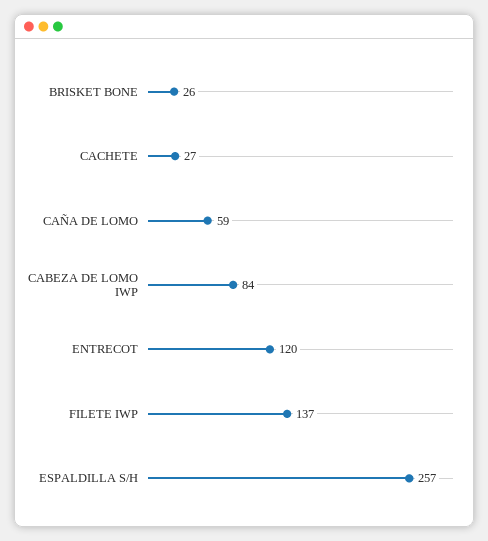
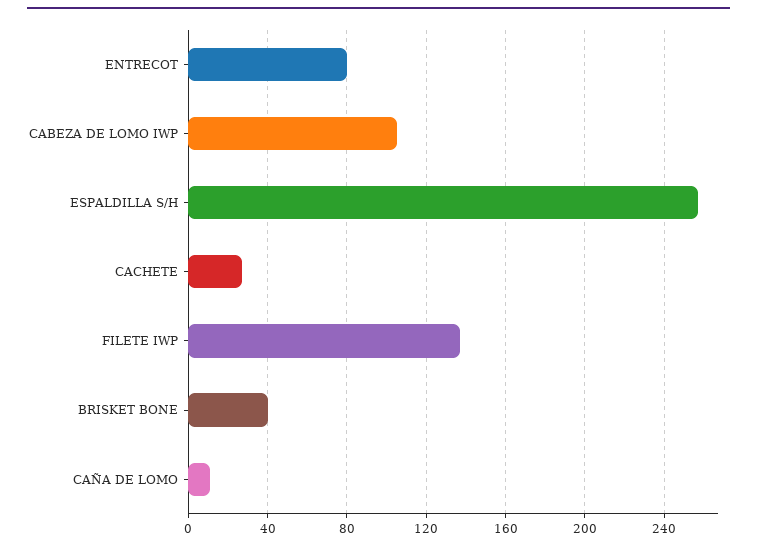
BRISKET BONE: 26 -> 40
CAÑA DE LOMO: 59 -> 10
CABEZA DE LOMO IWP: 84 -> 105
ENTRECOT: 120 -> 80

